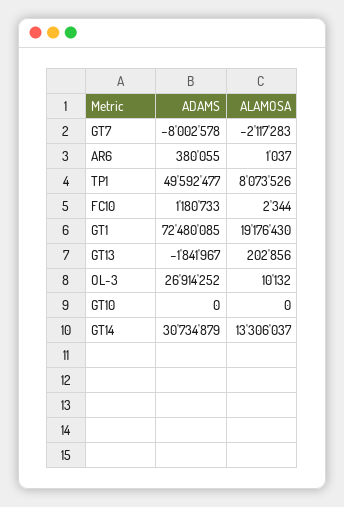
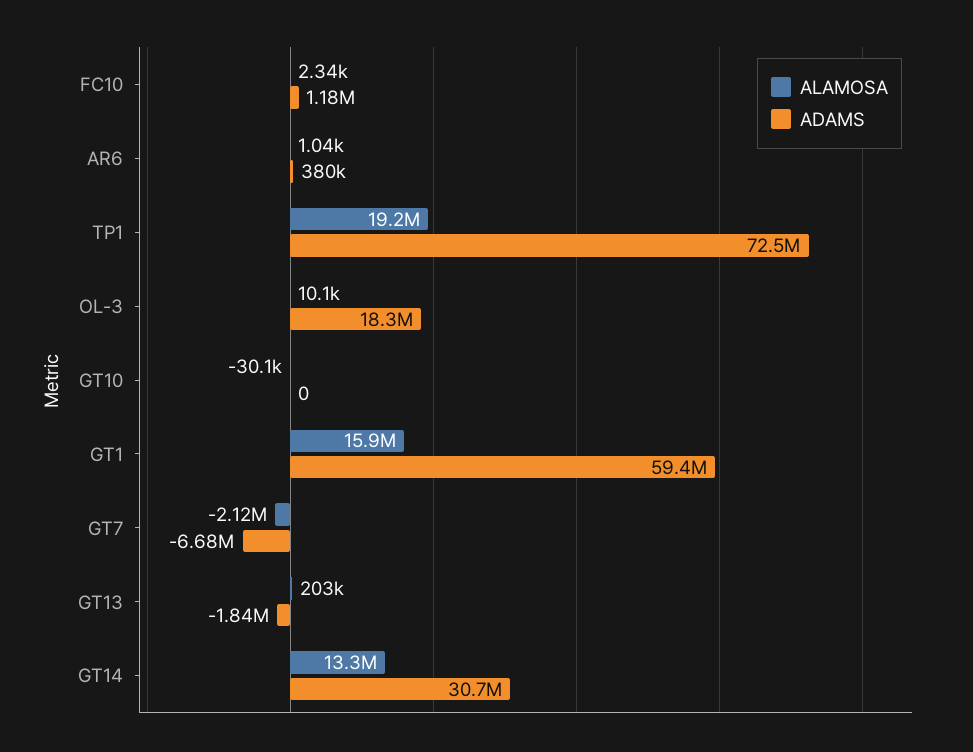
ADAMS, GT7: -8002578 -> -6680000
ADAMS, TP1: 49592477 -> 72500000
ALAMOSA, TP1: 8073526 -> 19200000
ADAMS, GT1: 72480085 -> 59400000
ALAMOSA, GT1: 19176430 -> 15900000
ADAMS, OL-3: 26914252 -> 18300000
ALAMOSA, GT10: 0 -> -30100

